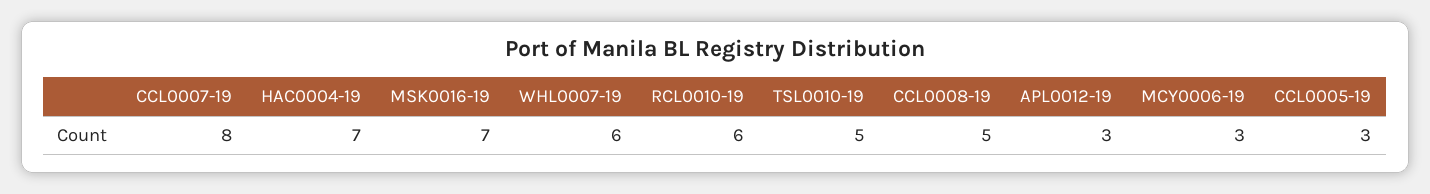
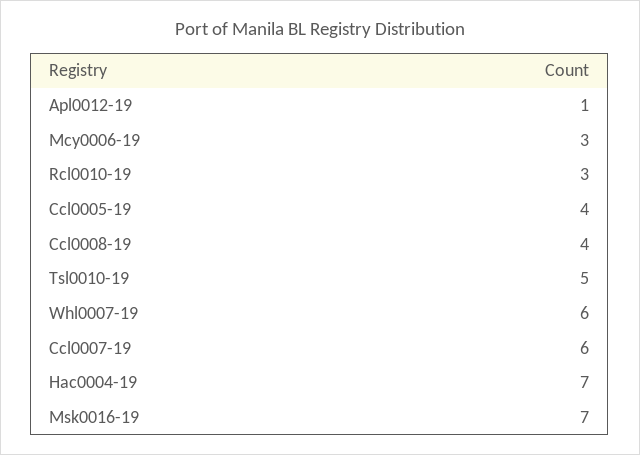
CCL0007-19: 8 -> 6
RCL0010-19: 6 -> 3
CCL0008-19: 5 -> 4
APL0012-19: 3 -> 1
CCL0005-19: 3 -> 4

